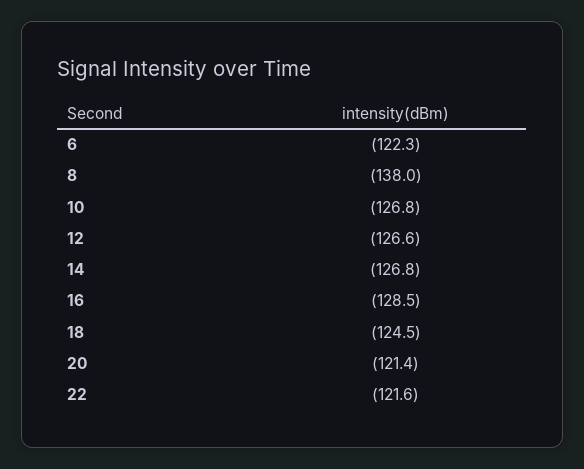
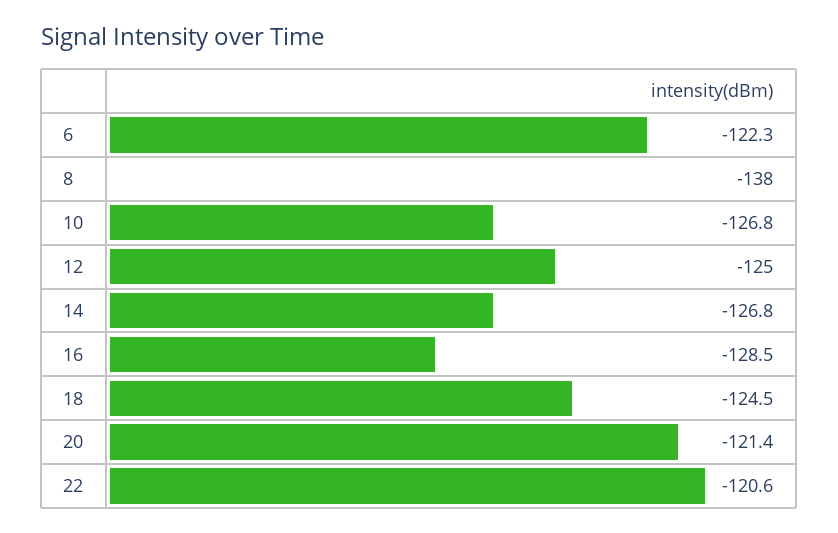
12: -126.6 -> -125
22: -121.6 -> -120.6

